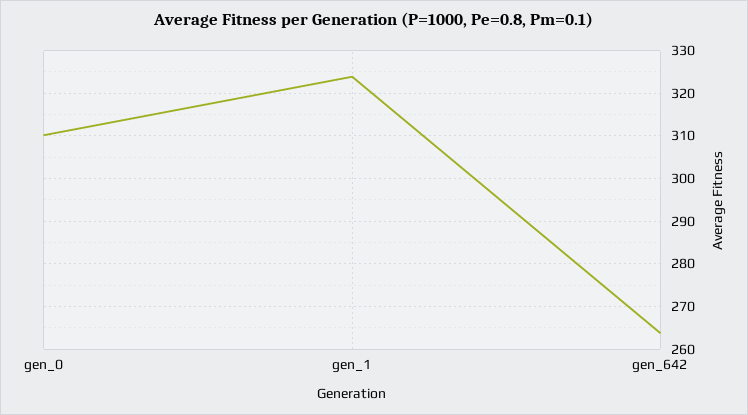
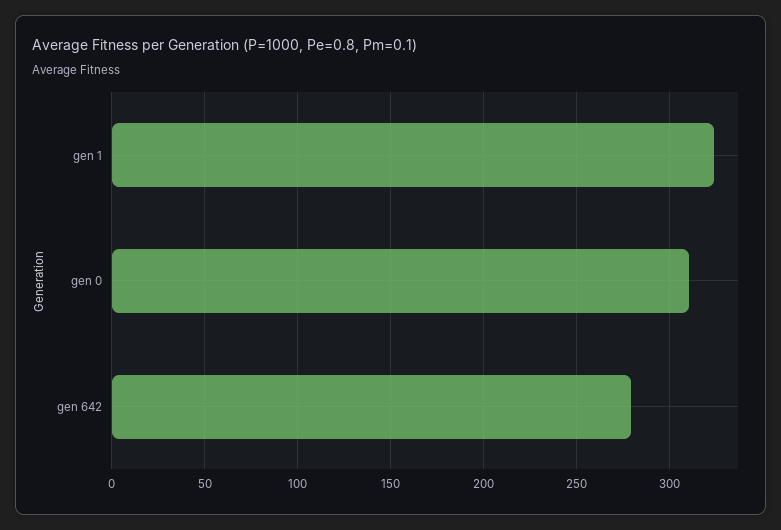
gen_642: 264 -> 280

